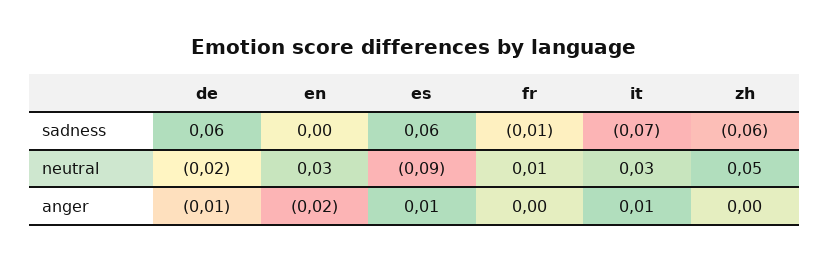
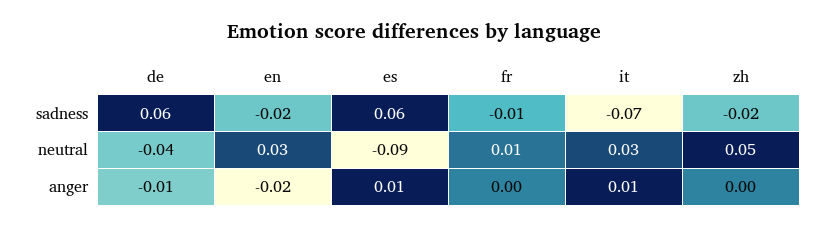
en, sadness: 0 -> -0.02
zh, sadness: -0.06 -> -0.02
de, neutral: -0.02 -> -0.04

